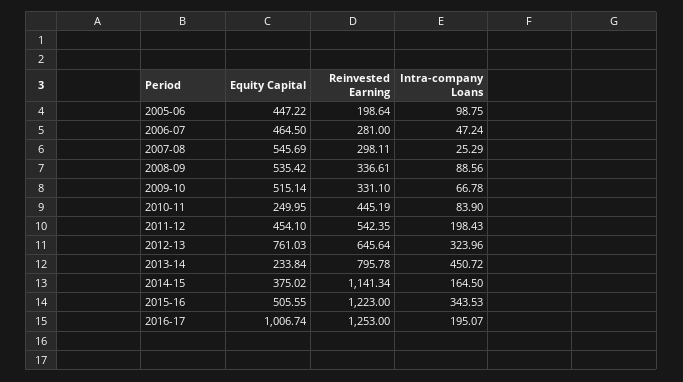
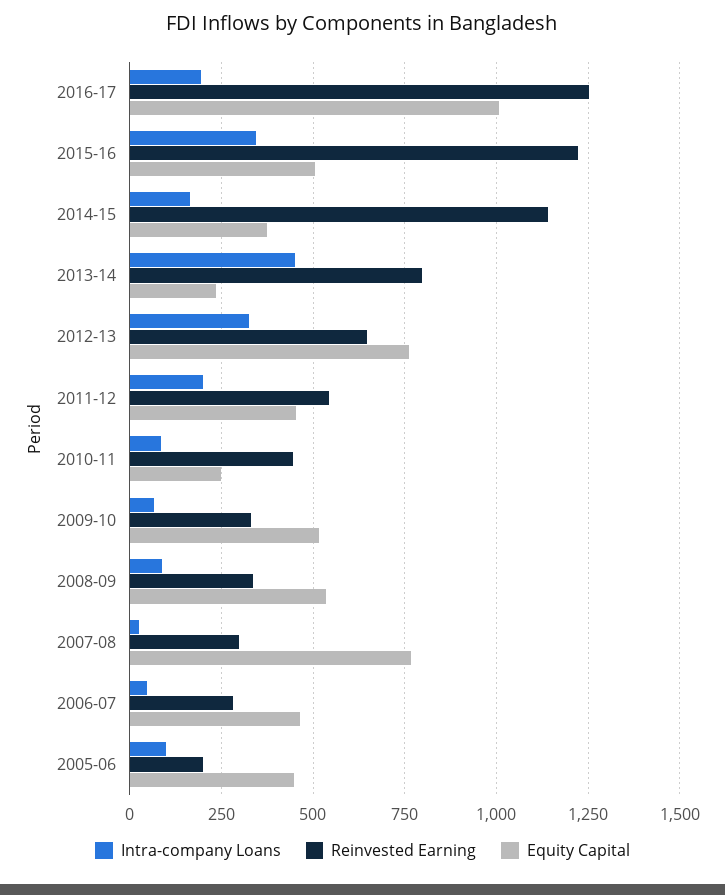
Equity Capital, 2007-08: 545.69 -> 775

